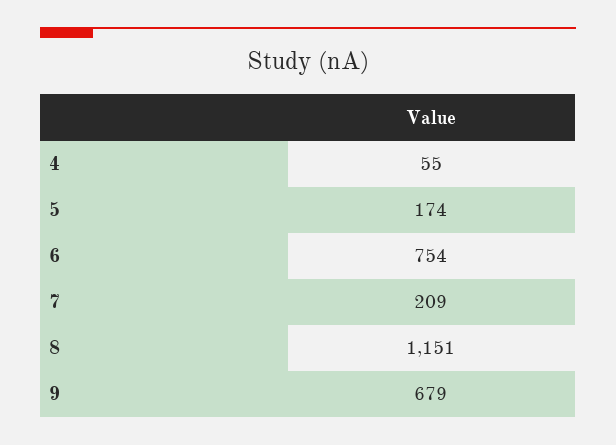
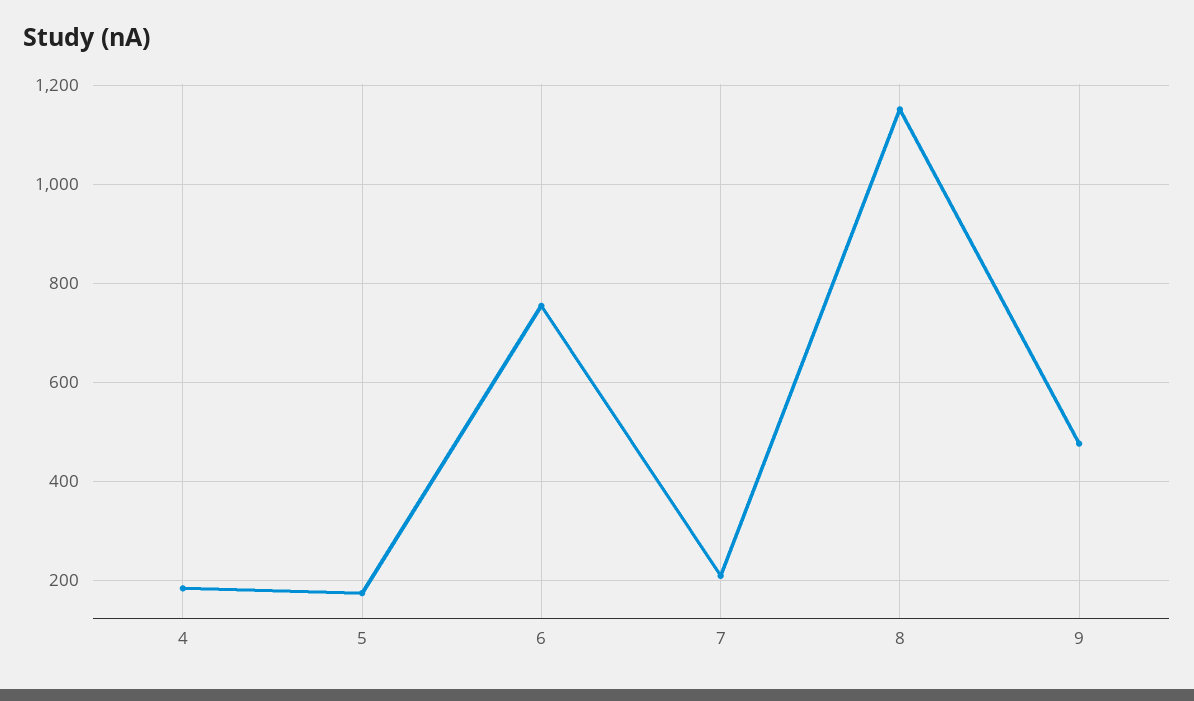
4: 55 -> 180
9: 679 -> 480

